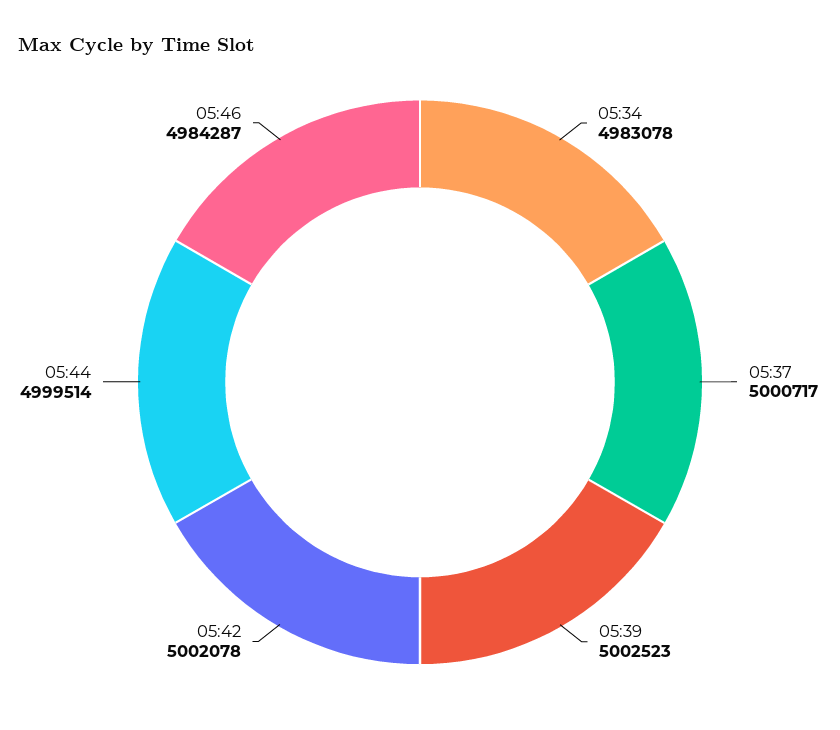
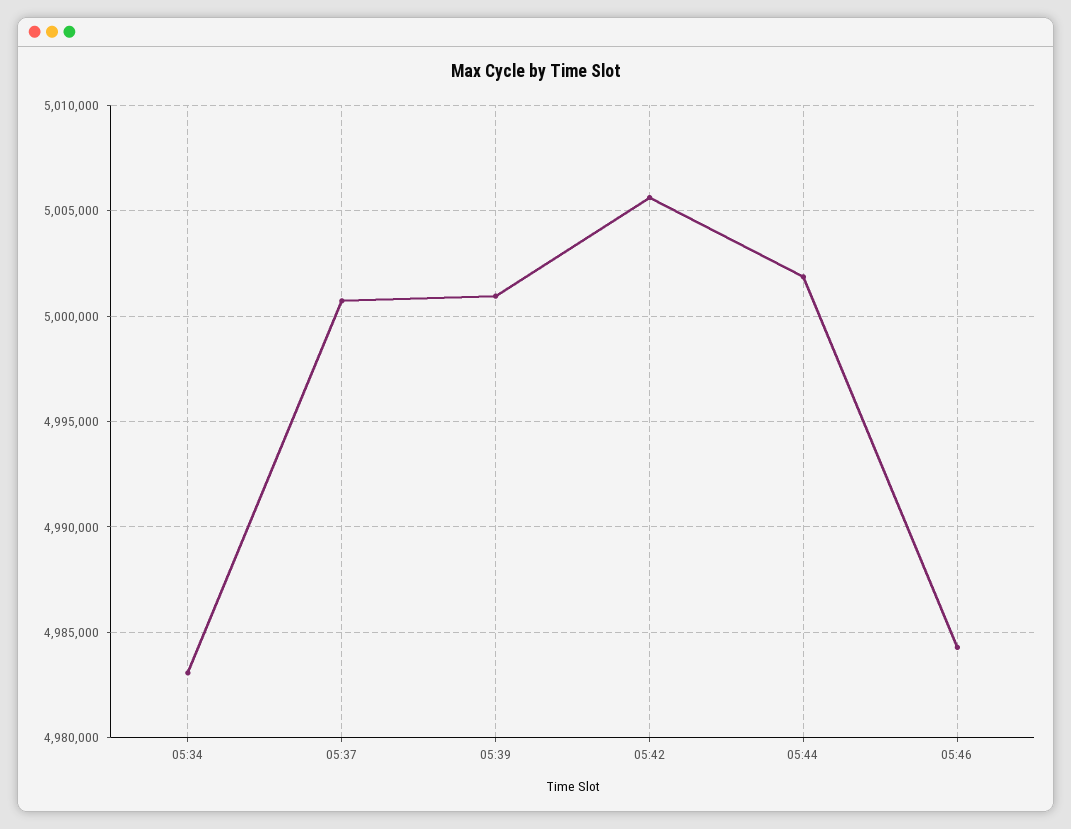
05:39: 5002523 -> 5001000
05:42: 5002078 -> 5005500
05:44: 4999514 -> 5002000

